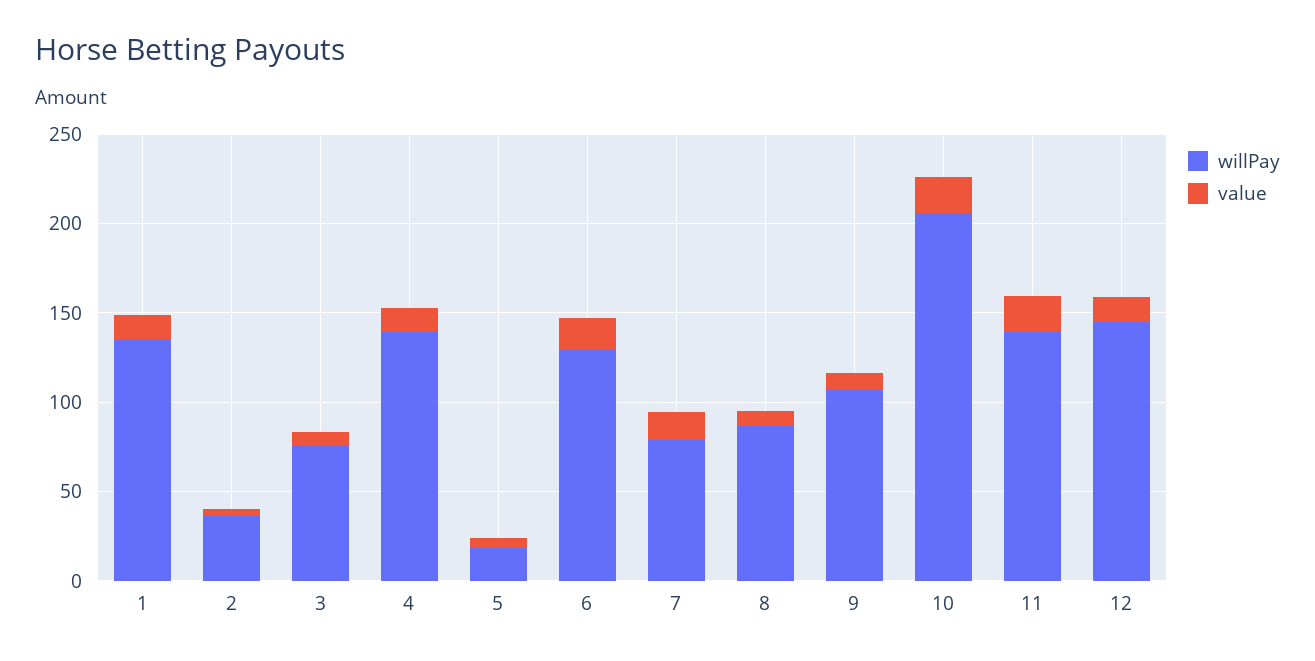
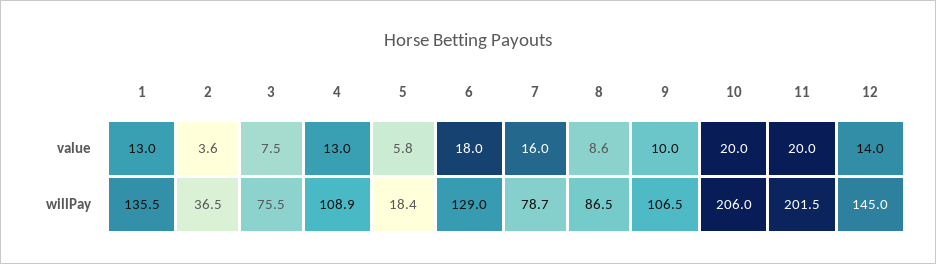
willPay, 4: 140 -> 108.9
willPay, 11: 140 -> 201.5

